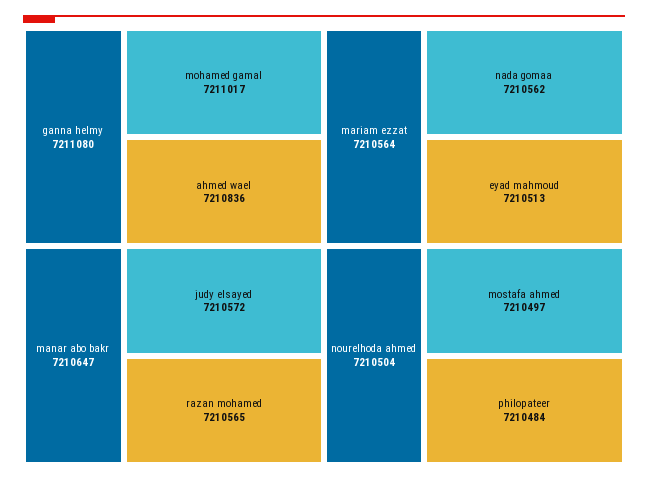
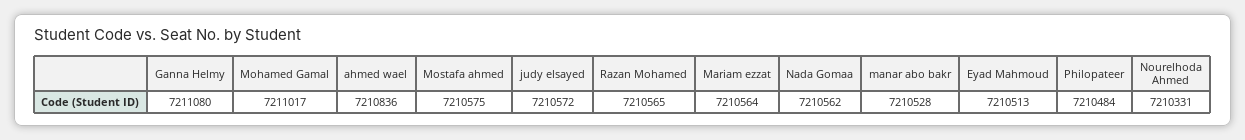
manar abo bakr: 7210647 -> 7210528
nourelhoda ahmed: 7210504 -> 7210331
mostafa ahmed: 7210497 -> 7210575

